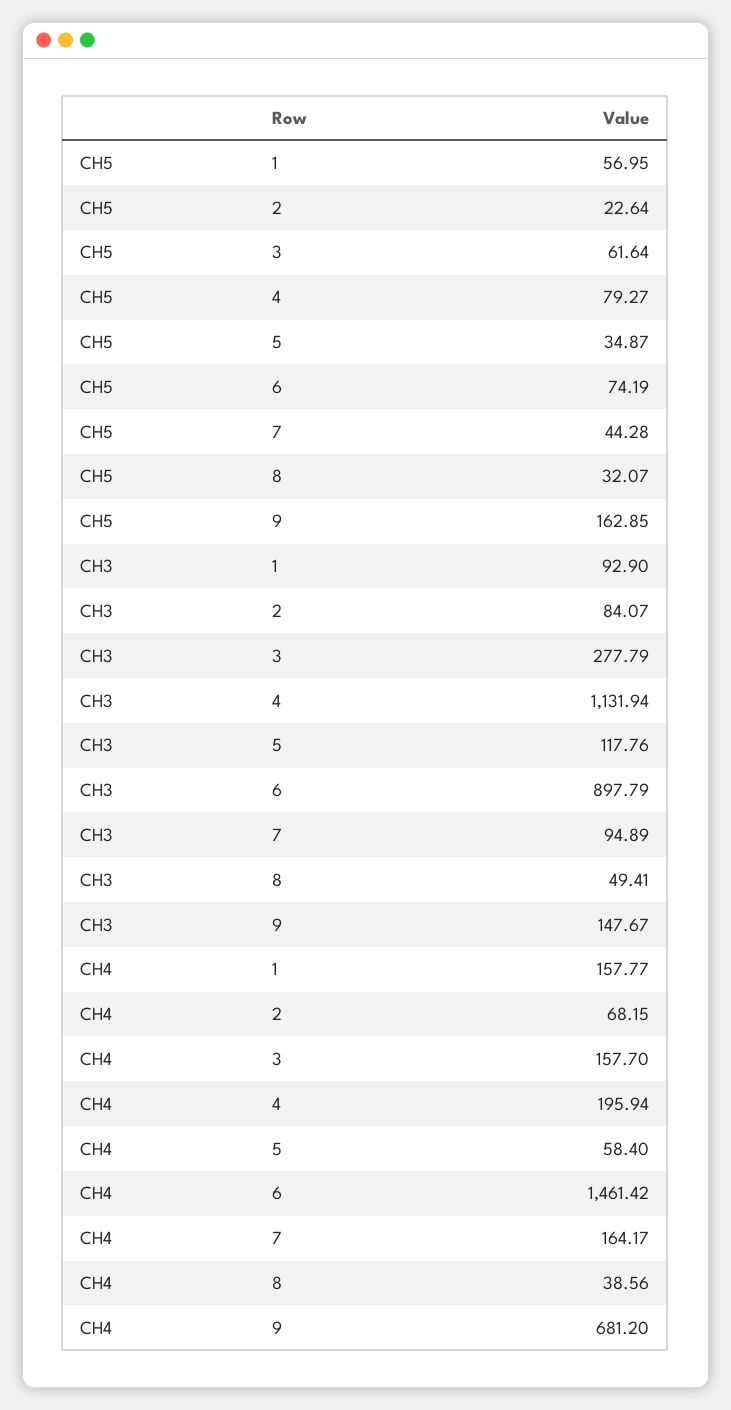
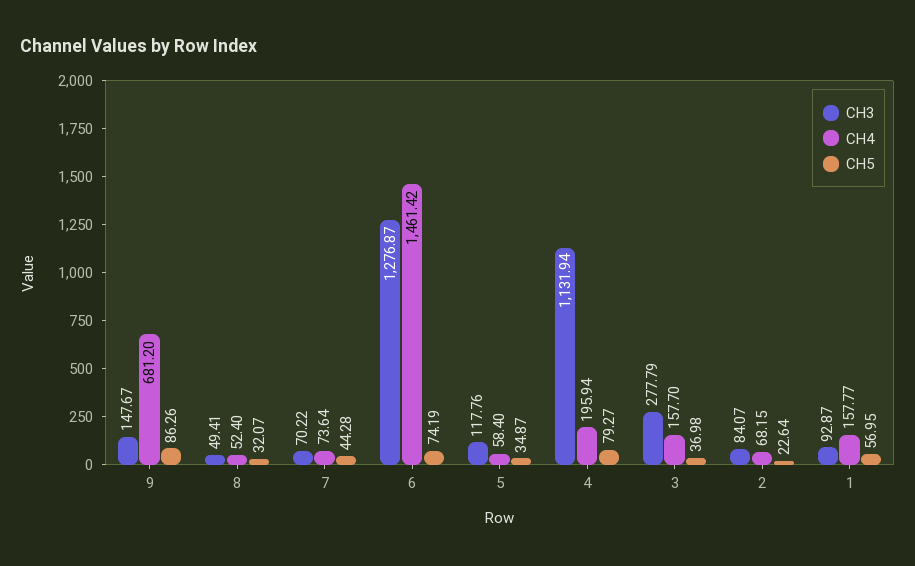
CH5, 3: 61.64 -> 36.98
CH5, 9: 162.85 -> 86.26
CH3, 1: 92.9 -> 92.87
CH3, 6: 897.79 -> 1276.87
CH3, 7: 94.89 -> 70.22
CH4, 7: 164.17 -> 73.64
CH4, 8: 38.56 -> 52.4

